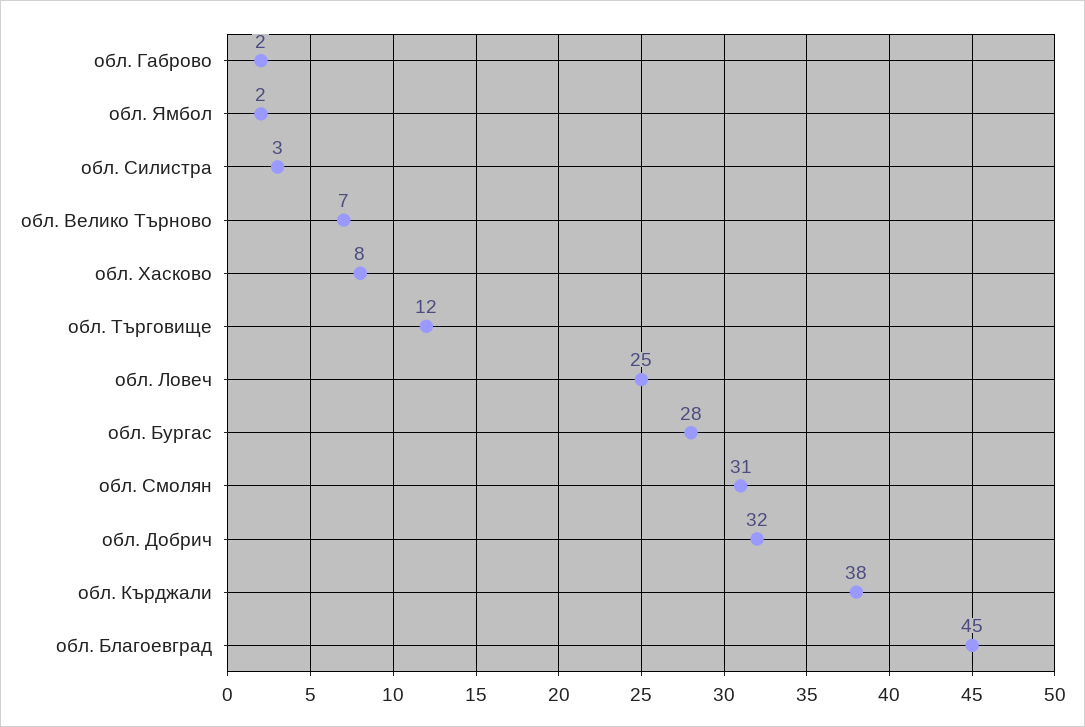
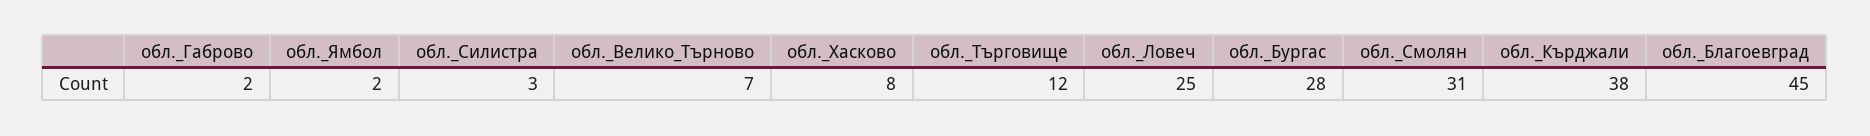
обл. Добрич: 32 -> none

